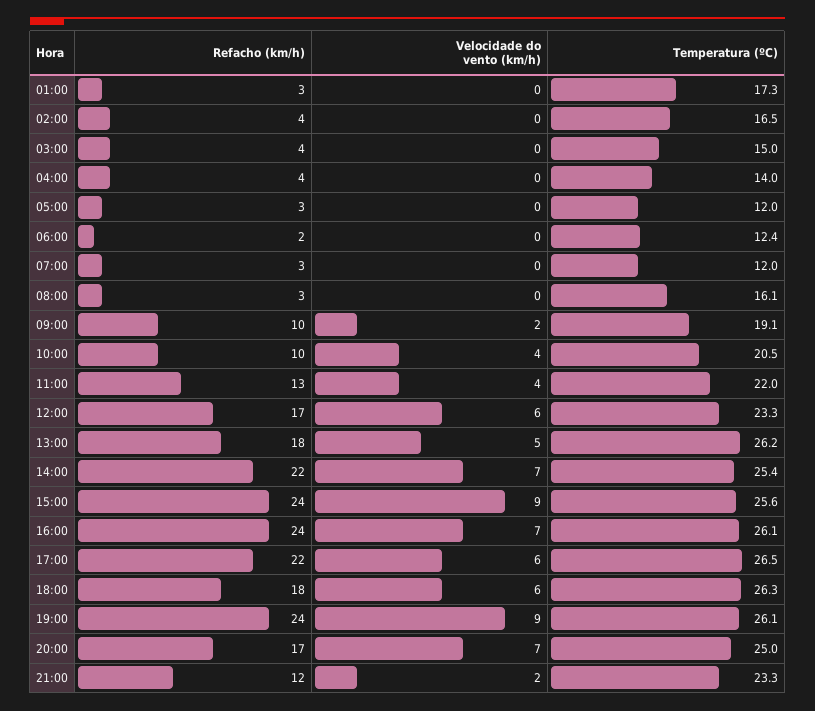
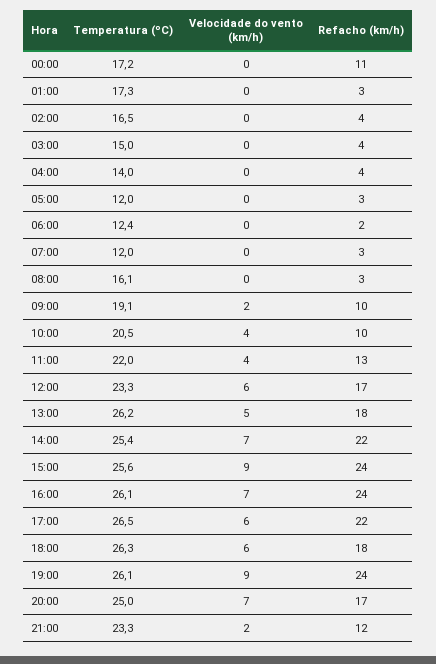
Temperatura (ºC), 00:00: none -> 17.2
Velocidade do vento (km/h), 00:00: none -> 0
Refacho (km/h), 00:00: none -> 11

